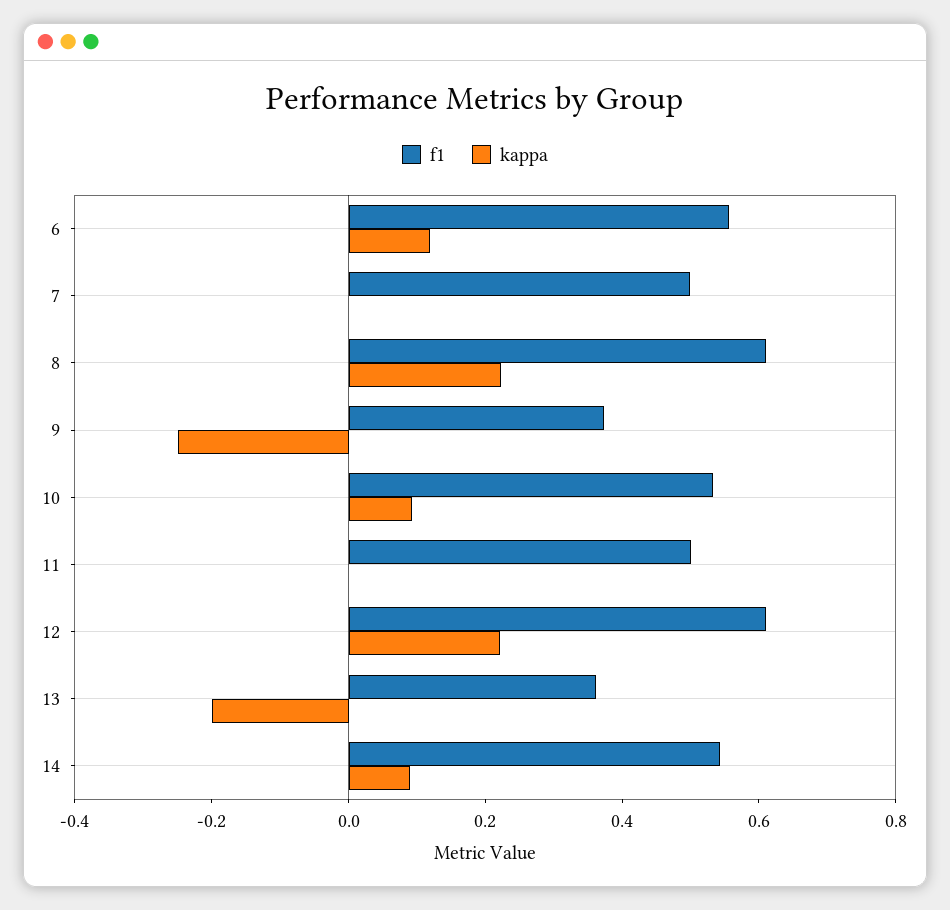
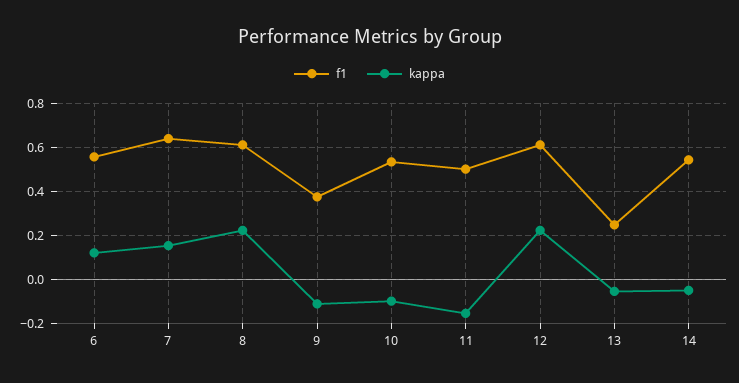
f1, 7: 0.5 -> 0.65
kappa, 7: 0 -> 0.15
kappa, 9: -0.25 -> -0.1
kappa, 10: 0.1 -> -0.1
kappa, 11: 0 -> -0.15
f1, 13: 0.35 -> 0.25
kappa, 13: -0.2 -> -0.05
kappa, 14: 0.1 -> -0.05

